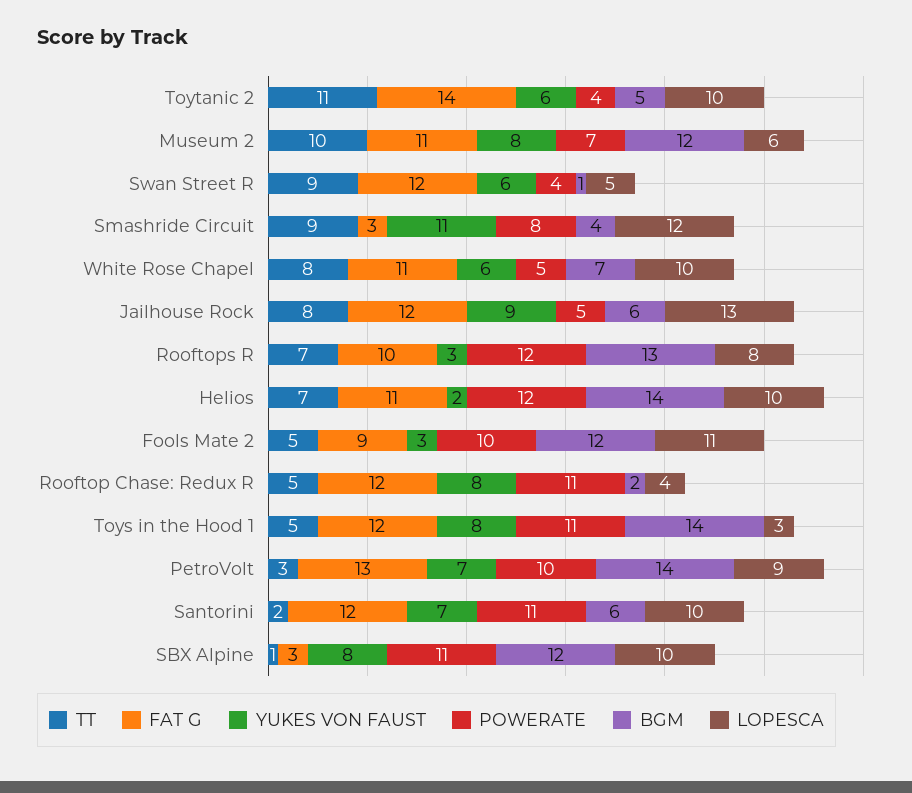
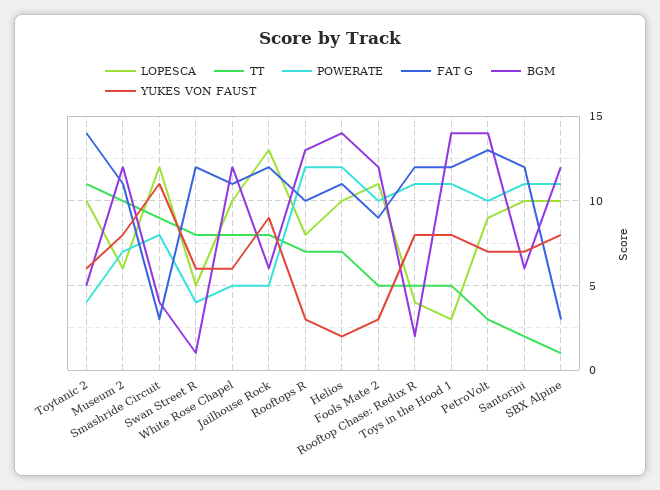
TT, Swan Street R: 9 -> 8
BGM, White Rose Chapel: 7 -> 12

